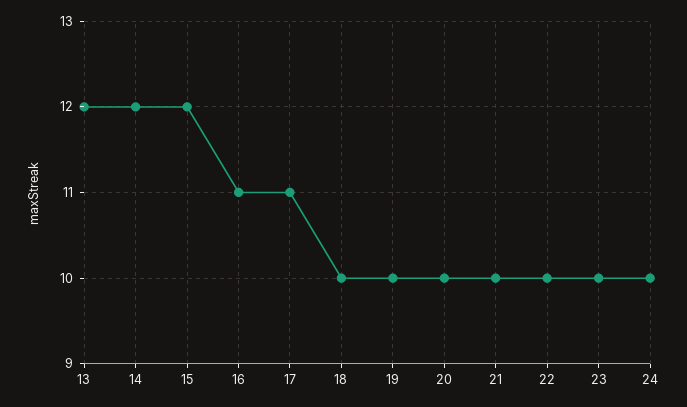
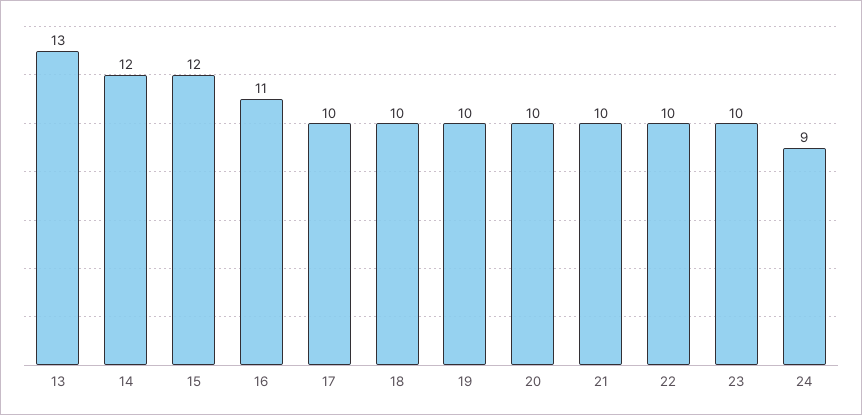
13: 12 -> 13
17: 11 -> 10
24: 10 -> 9

